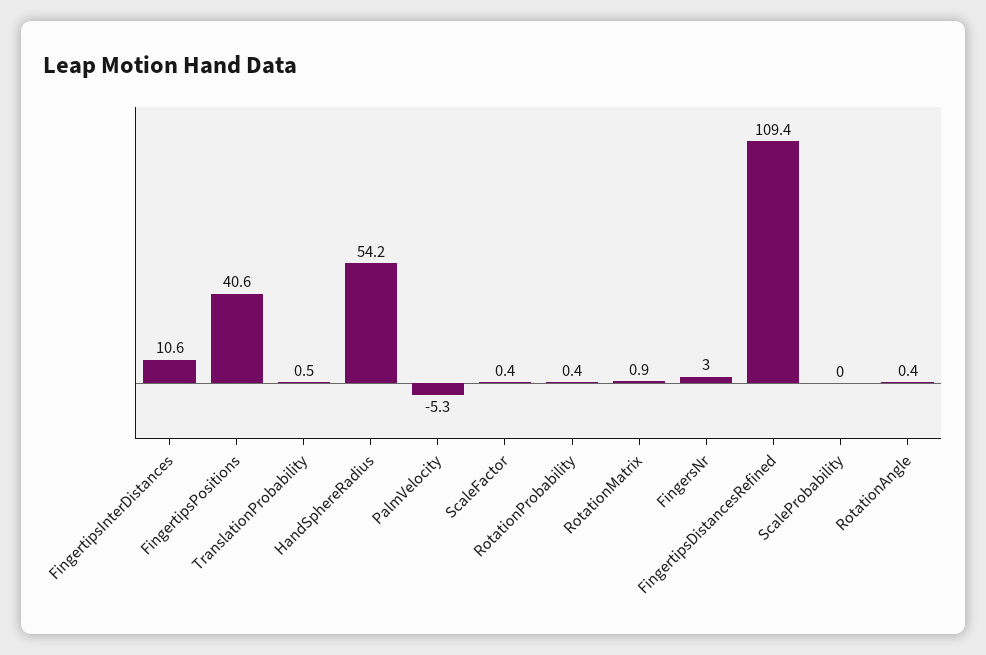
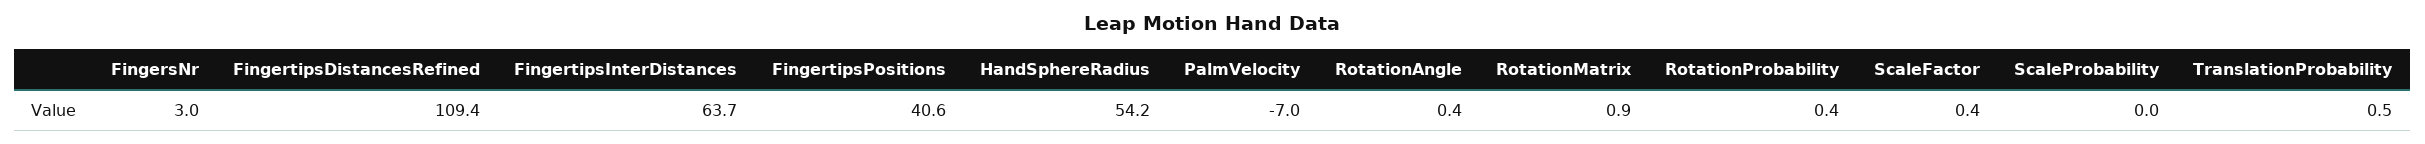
FingertipsInterDistances: 10.6 -> 63.7
PalmVelocity: -5.3 -> -7

